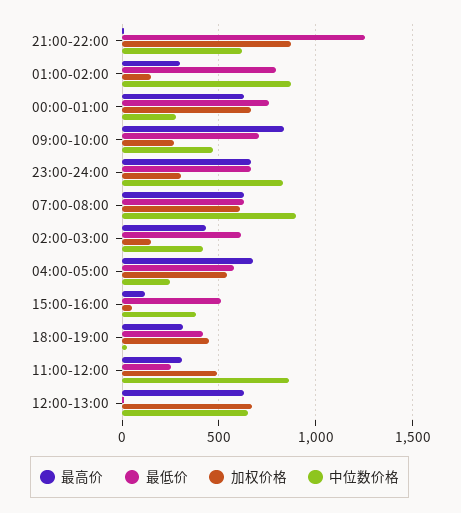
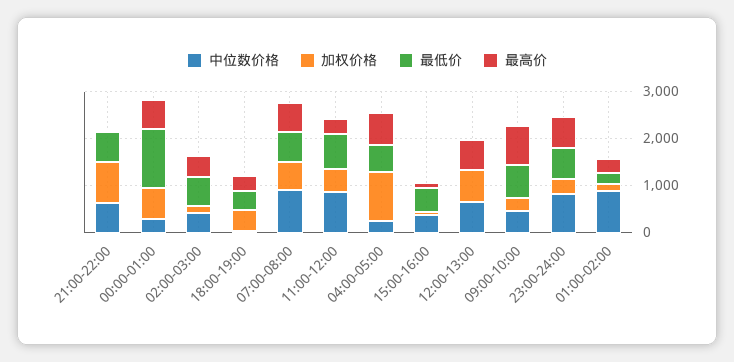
最低价, 21:00-22:00: 1250 -> 600
最低价, 01:00-02:00: 800 -> 200
最低价, 00:00-01:00: 750 -> 1200
加权价格, 04:00-05:00: 550 -> 1000
最低价, 11:00-12:00: 250 -> 800

